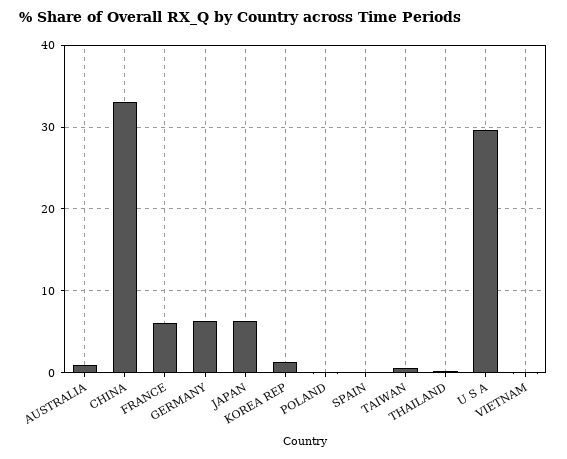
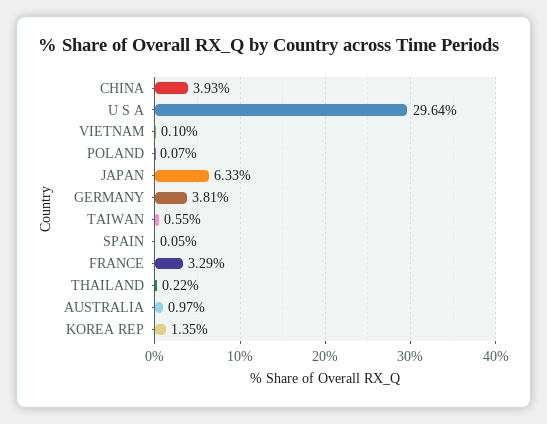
CHINA: 33 -> 3.93
FRANCE: 6 -> 3.29
GERMANY: 6 -> 3.81

